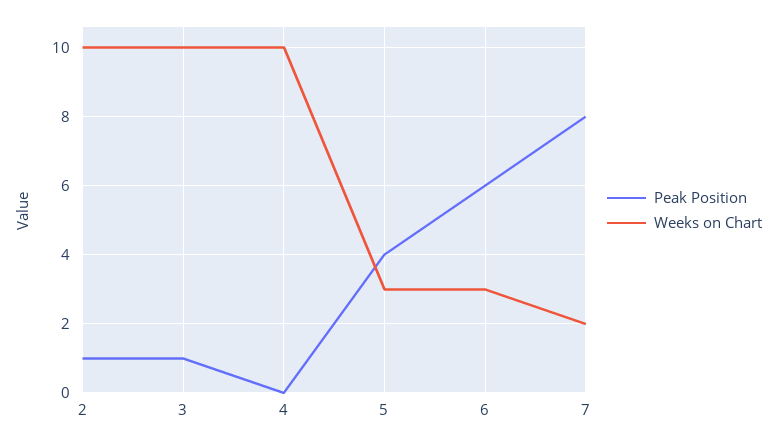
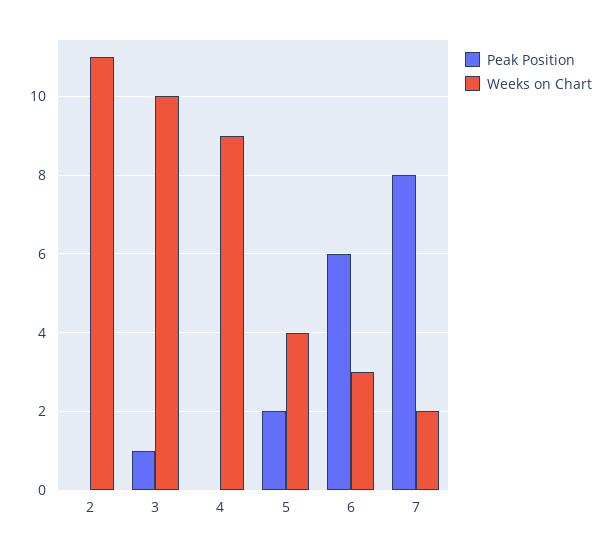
Peak Position, 2: 1 -> 0
Weeks on Chart, 2: 10 -> 11
Weeks on Chart, 4: 10 -> 9
Peak Position, 5: 4 -> 2
Weeks on Chart, 5: 3 -> 4

